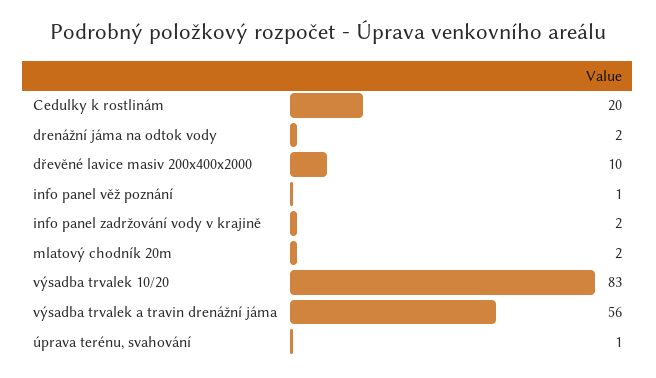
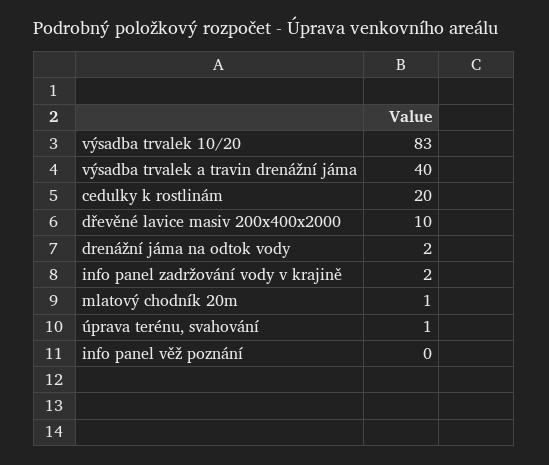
info panel věž poznání: 1 -> 0
mlatový chodník 20m: 2 -> 1
výsadba trvalek a travin drenážní jáma: 56 -> 40

